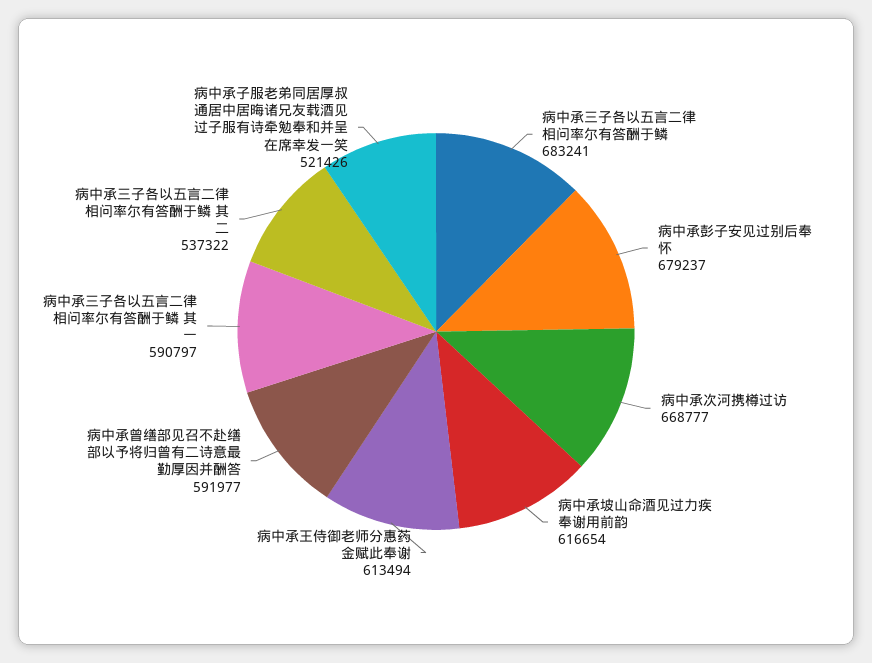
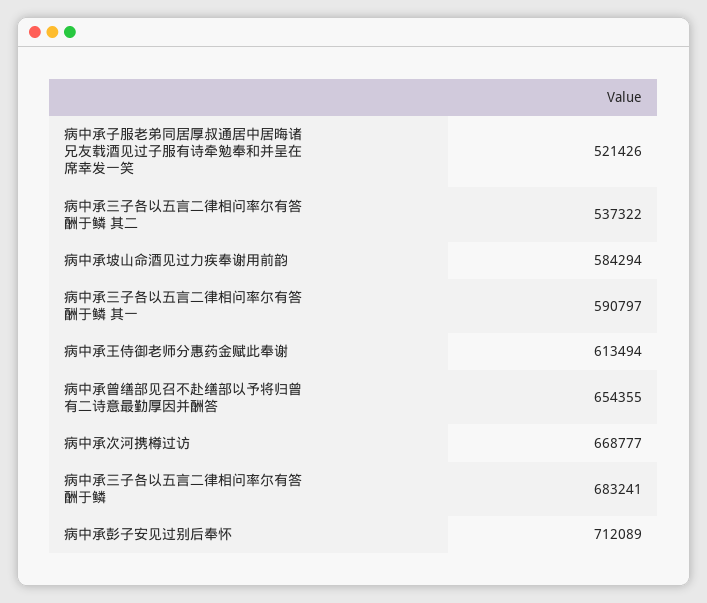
病中承彭子安见过别后奉怀: 679237 -> 712089
病中承坡山命酒见过力疾奉谢用前韵: 616654 -> 584294
病中承曾缮部见召不赴缮部以予将归曾有二诗意最勤厚因并酬答: 591977 -> 654355

